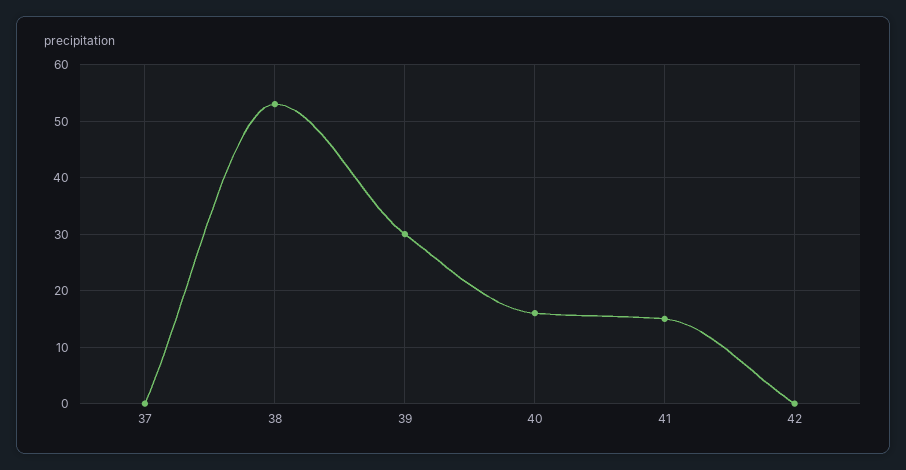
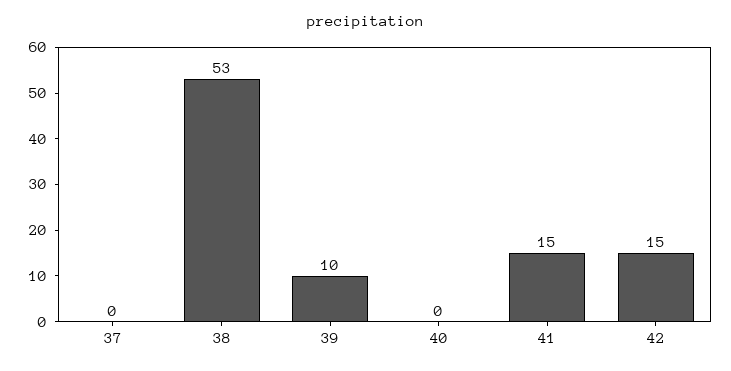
39: 30 -> 10
40: 15 -> 0
42: 0 -> 15

